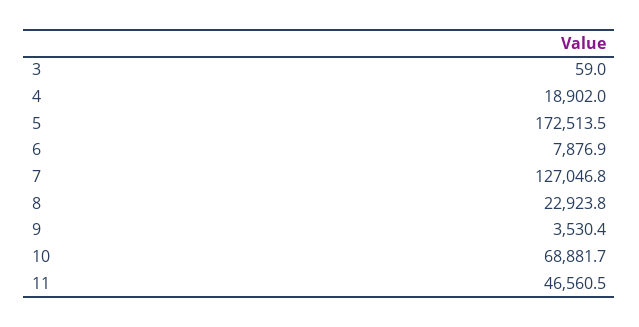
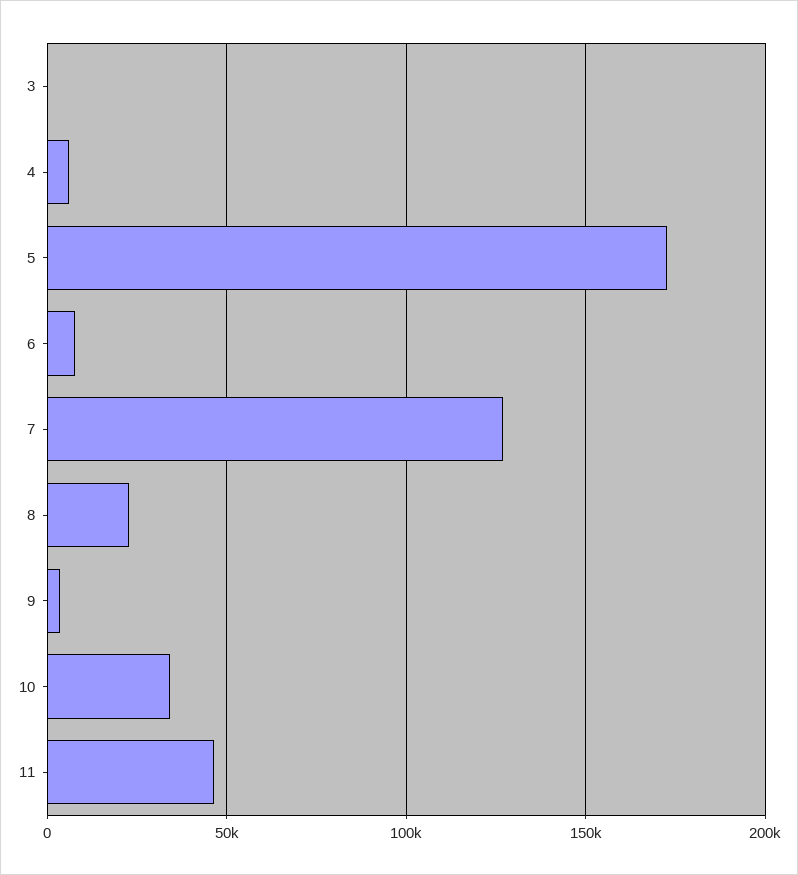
4: 18902 -> 5000
10: 68881.7 -> 35000

